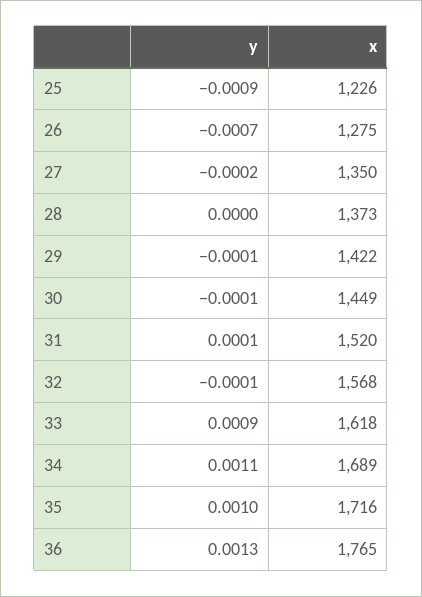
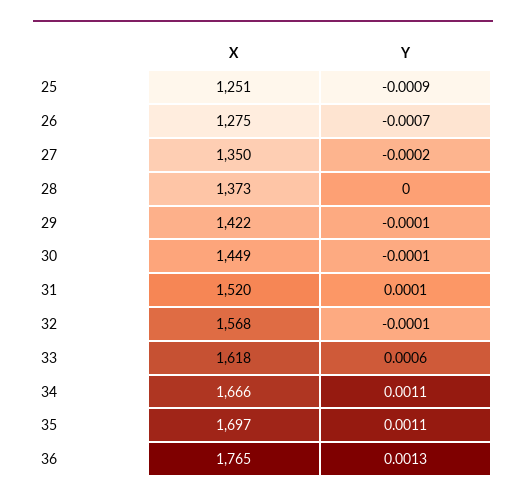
x, 25: 1226 -> 1251
y, 33: 0.0009 -> 0.0006
x, 34: 1689 -> 1666
y, 35: 0.001 -> 0.0011
x, 35: 1716 -> 1697

